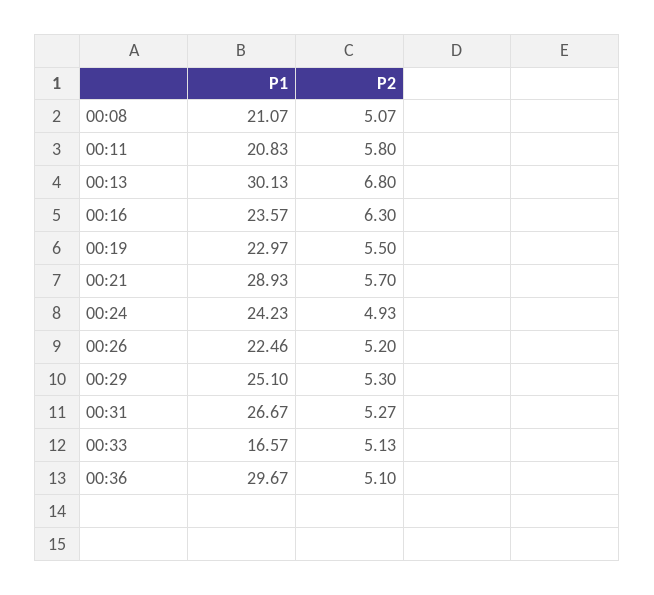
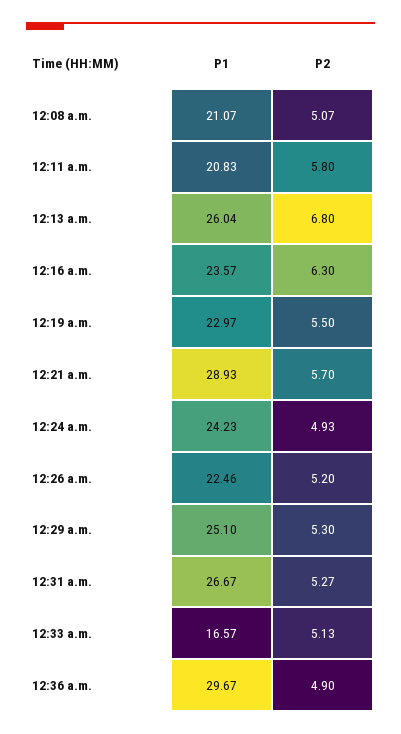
P1, 00:13: 30.13 -> 26.04
P2, 00:36: 5.1 -> 4.9

